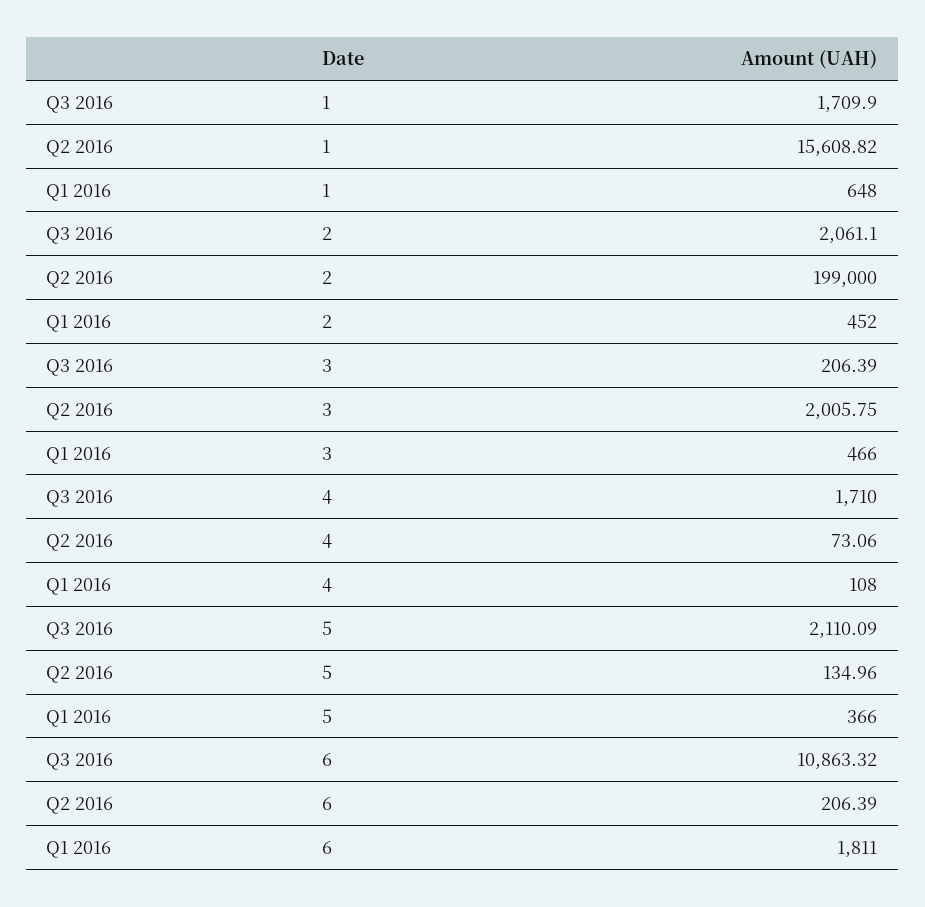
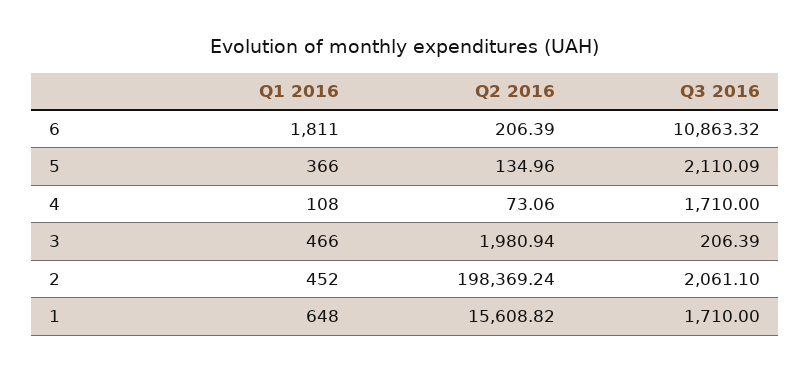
Q3 2016, 1: 1709.9 -> 1710
Q2 2016, 2: 199000 -> 198369.24
Q2 2016, 3: 2005.75 -> 1980.94

